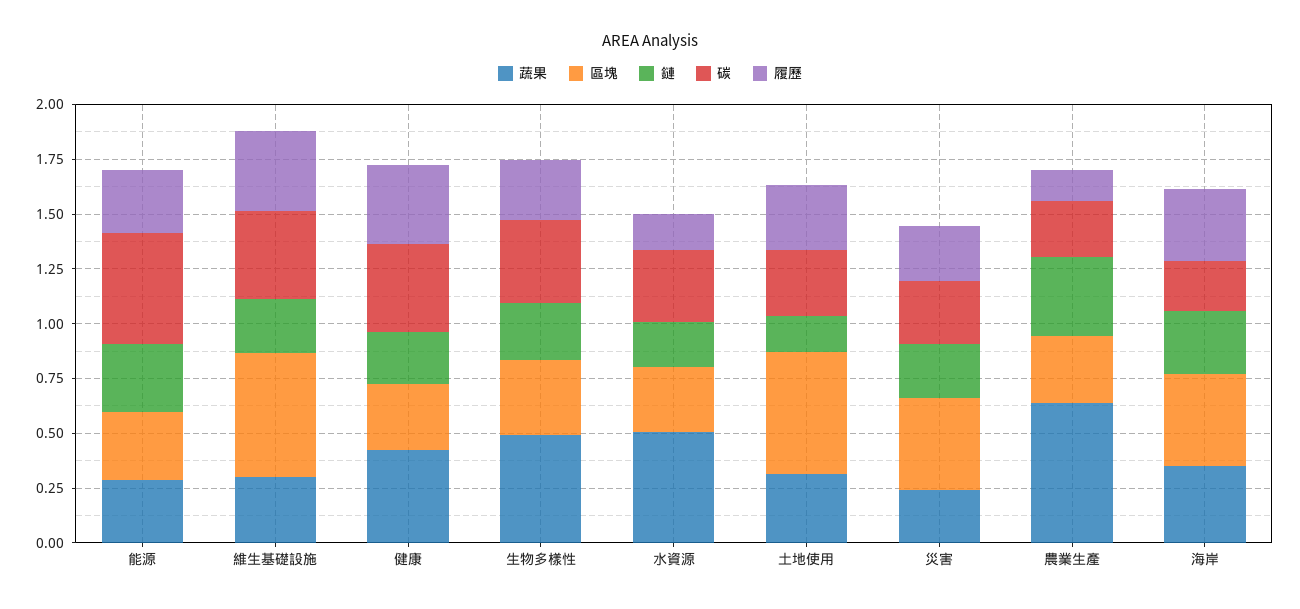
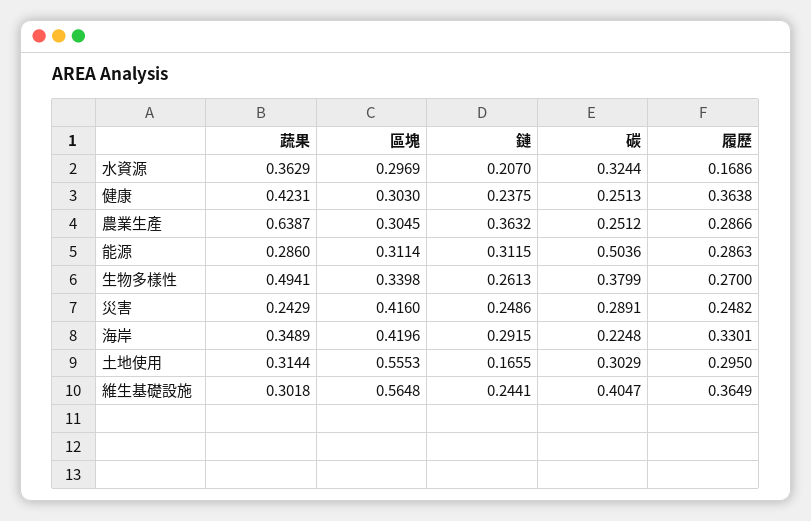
碳, 健康: 0.4 -> 0.2513
蔬果, 水資源: 0.5 -> 0.3629
履歷, 農業生產: 0.15 -> 0.2866

